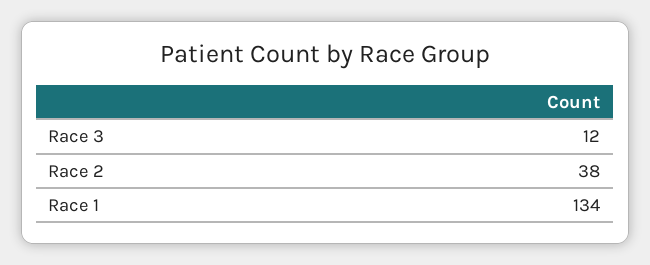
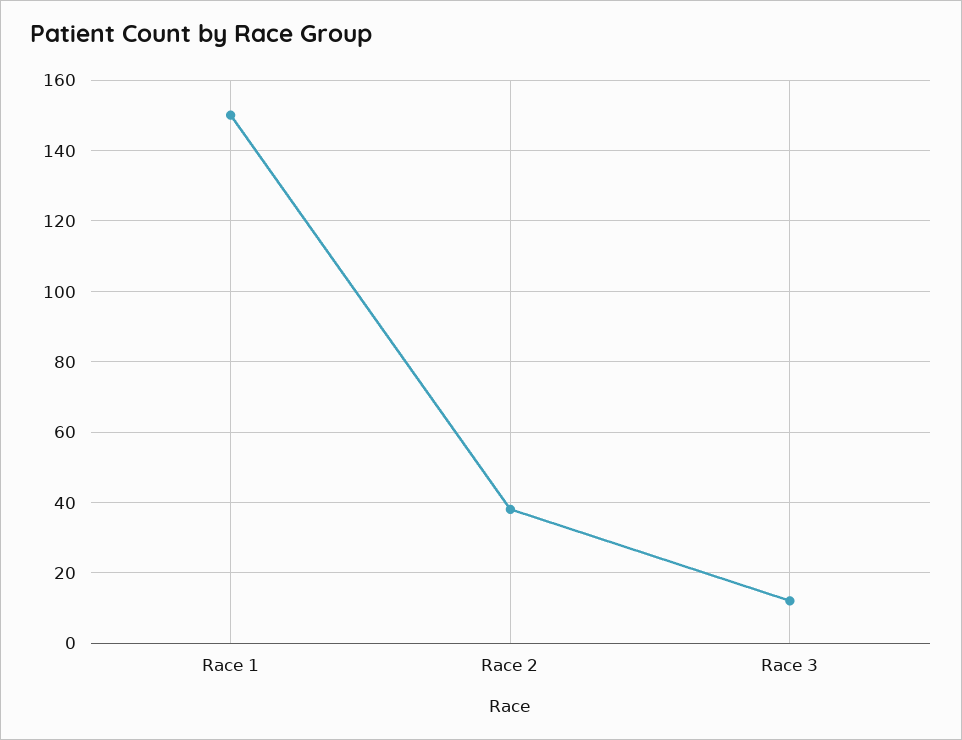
Race 1: 134 -> 150

